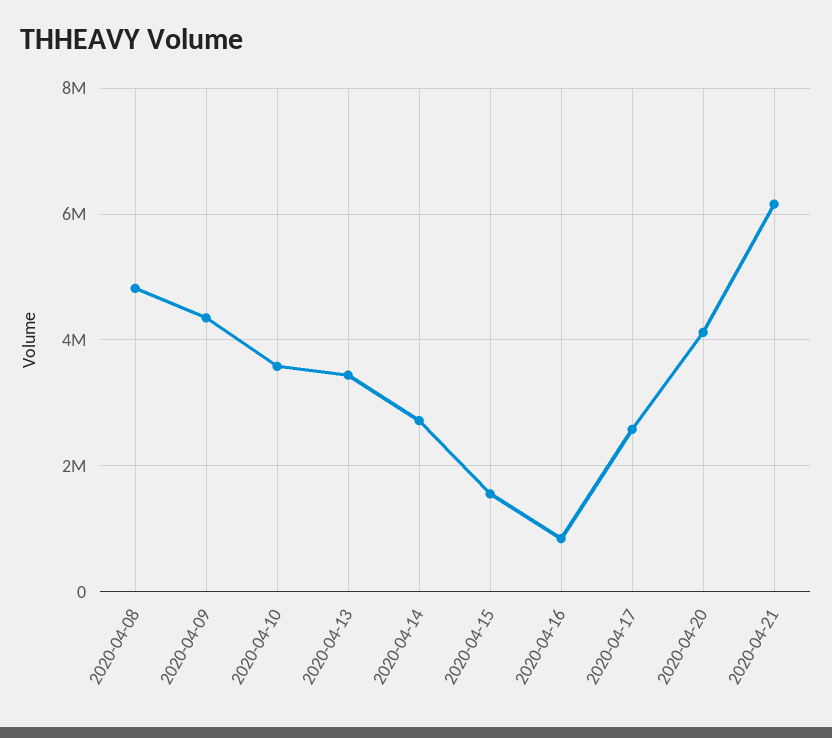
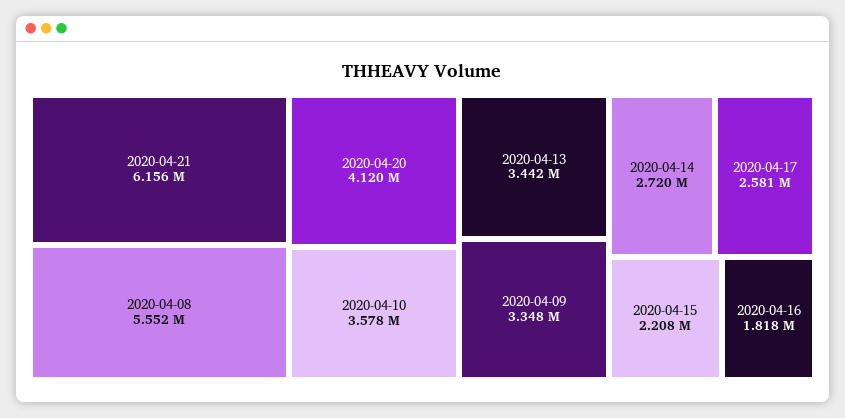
2020-04-08: 4800000 -> 5552000
2020-04-09: 4400000 -> 3348000
2020-04-15: 1600000 -> 2208000
2020-04-16: 800000 -> 1818000

